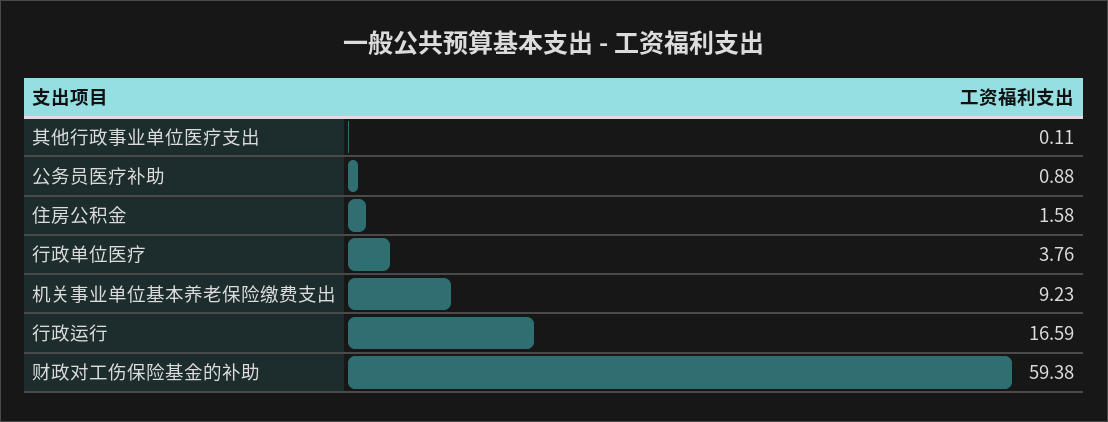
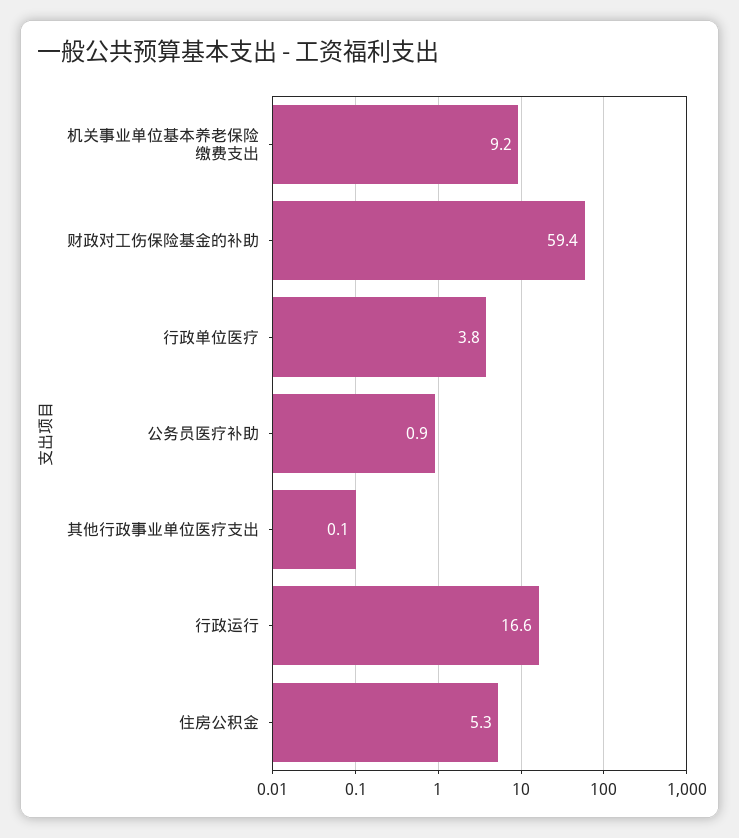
住房公积金: 1.58 -> 5.3

